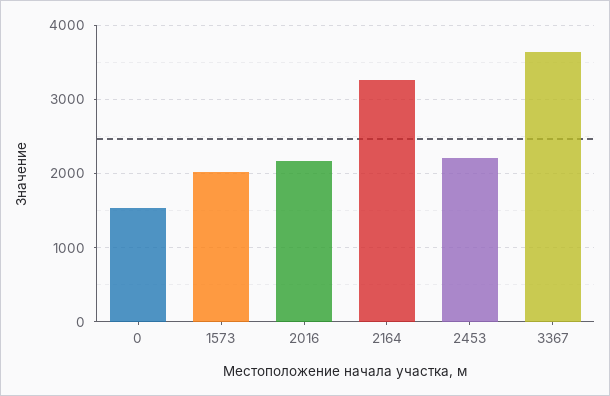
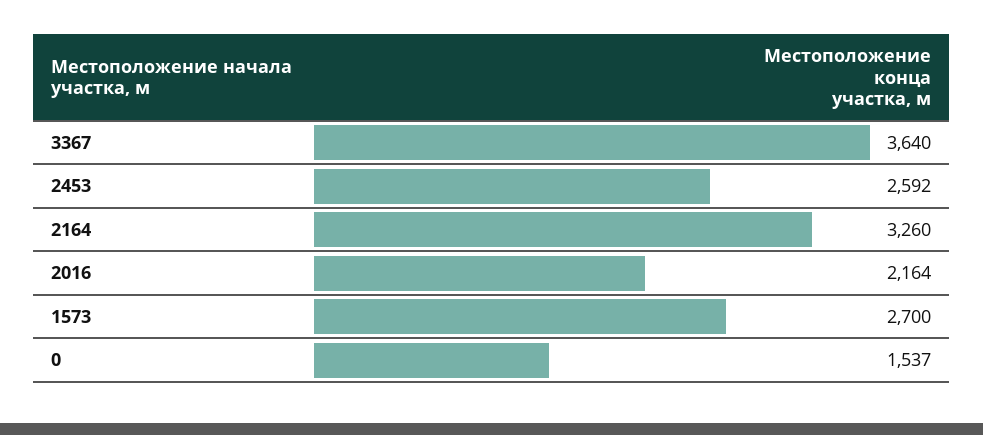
1573: 2000 -> 2700
2453: 2200 -> 2592

